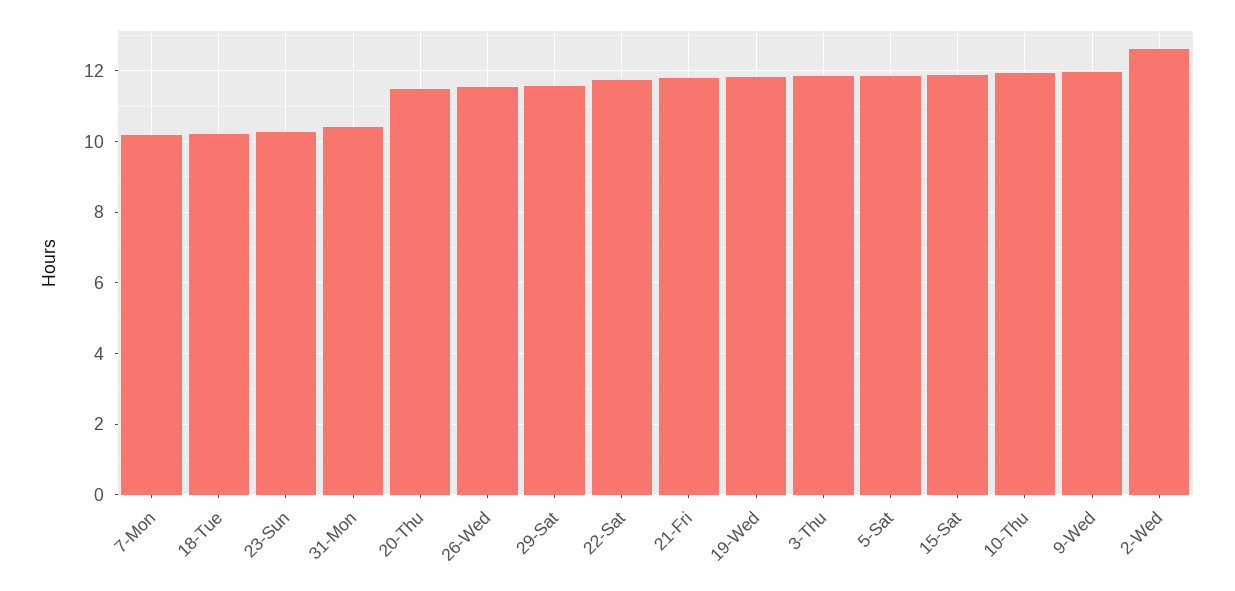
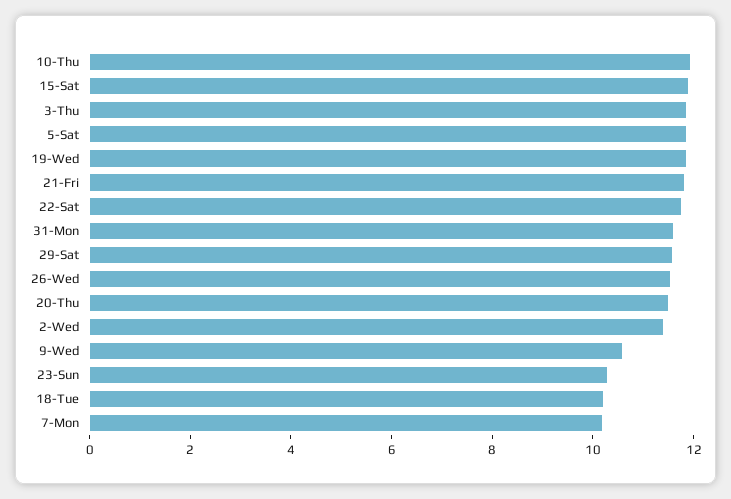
31-Mon: 10.4 -> 11.5
9-Wed: 12 -> 10.5
2-Wed: 12.6 -> 11.5

